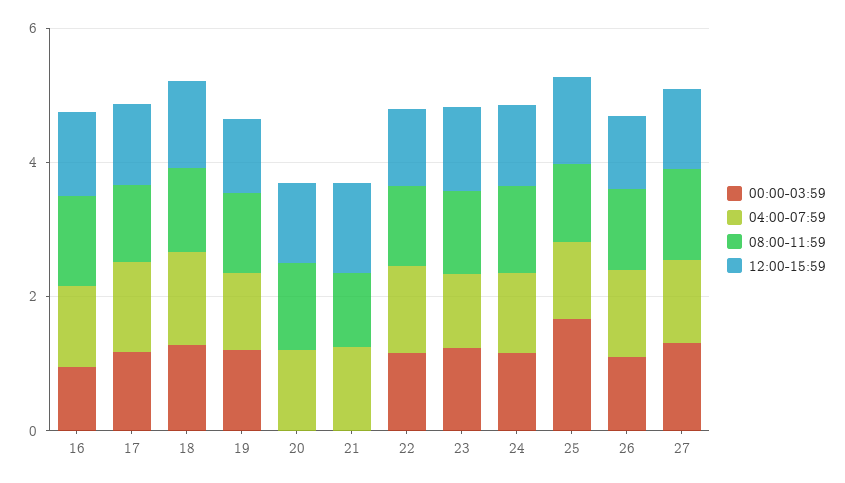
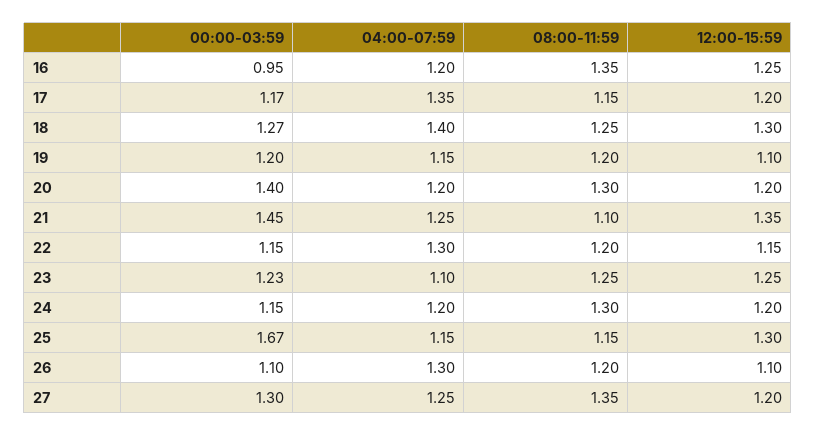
00:00-03:59, 20: 0 -> 1.4
00:00-03:59, 21: 0 -> 1.45

